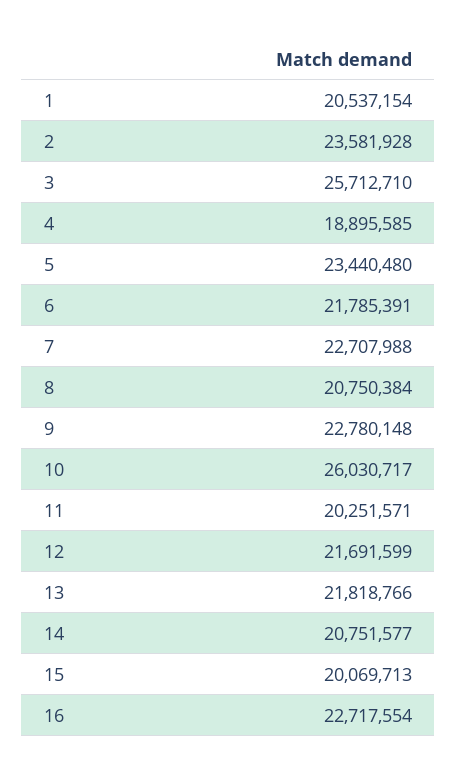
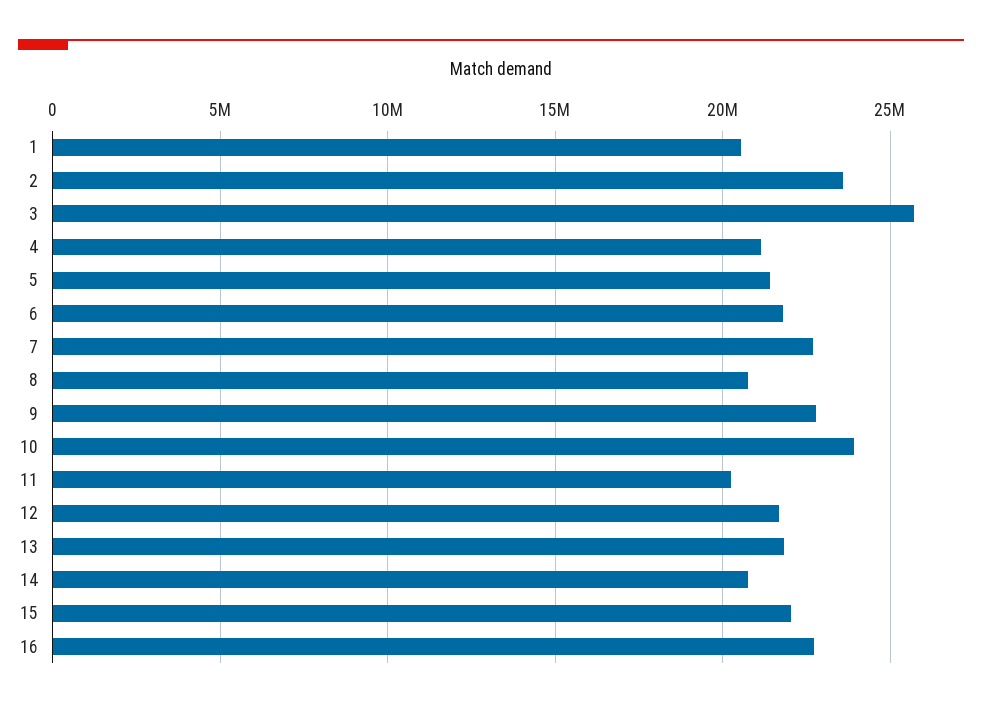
4: 18895585 -> 21000000
5: 23440480 -> 21500000
10: 26030717 -> 24000000
15: 20069713 -> 22000000

